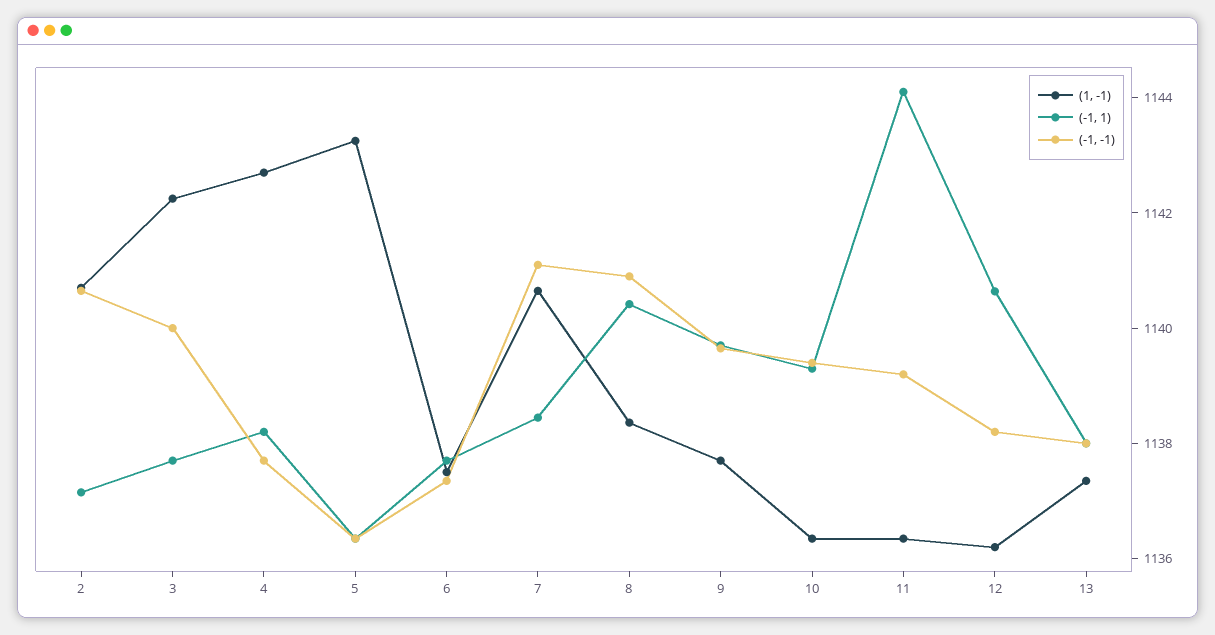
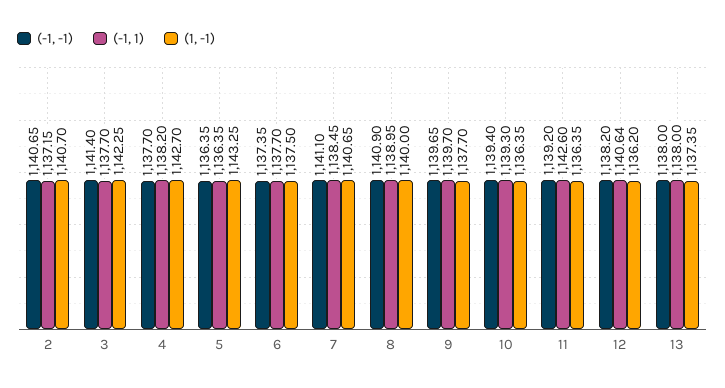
(-1, -1), 3: 1140 -> 1141.4
(1, -1), 8: 1138.5 -> 1140
(-1, 1), 8: 1140.5 -> 1138.95
(-1, 1), 11: 1144 -> 1142.6

